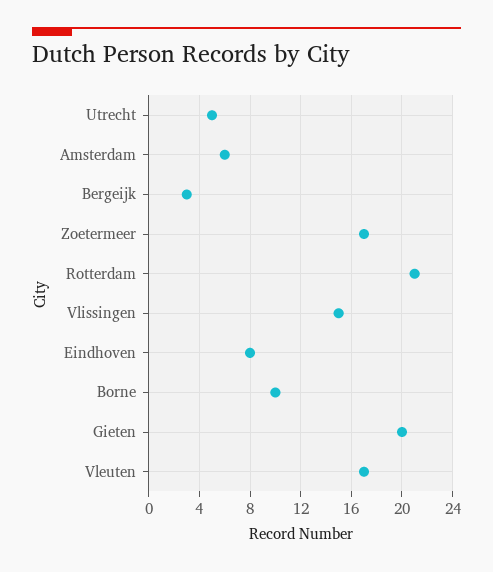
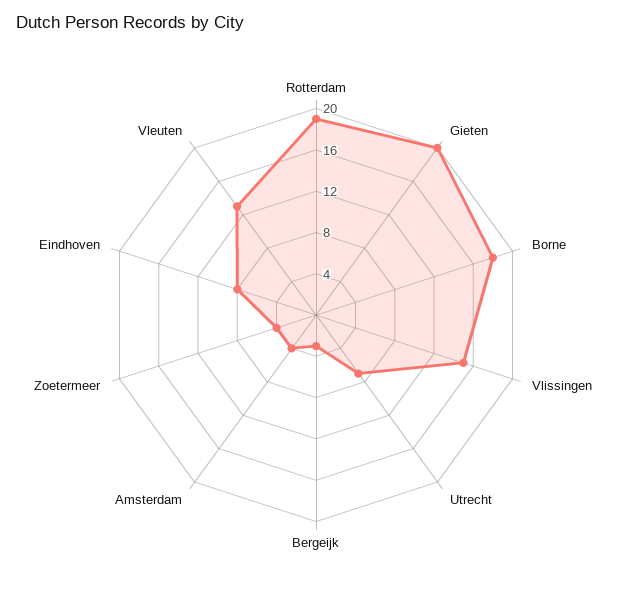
Utrecht: 5 -> 7
Amsterdam: 6 -> 4
Zoetermeer: 17 -> 4
Rotterdam: 21 -> 19
Borne: 10 -> 18
Vleuten: 17 -> 13

